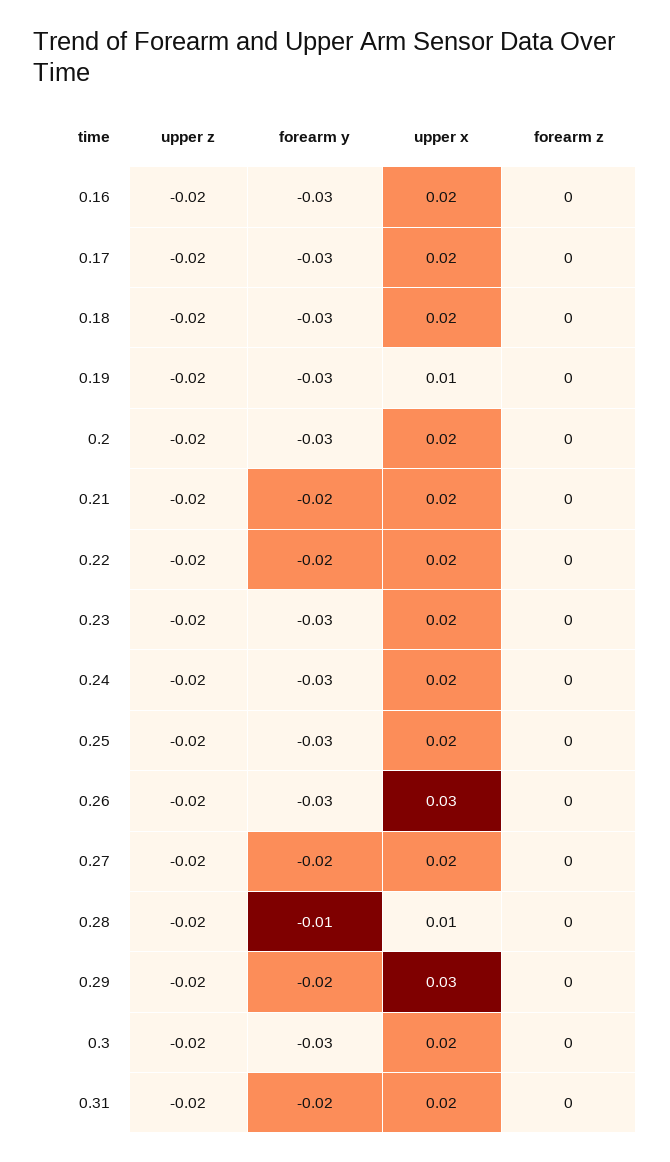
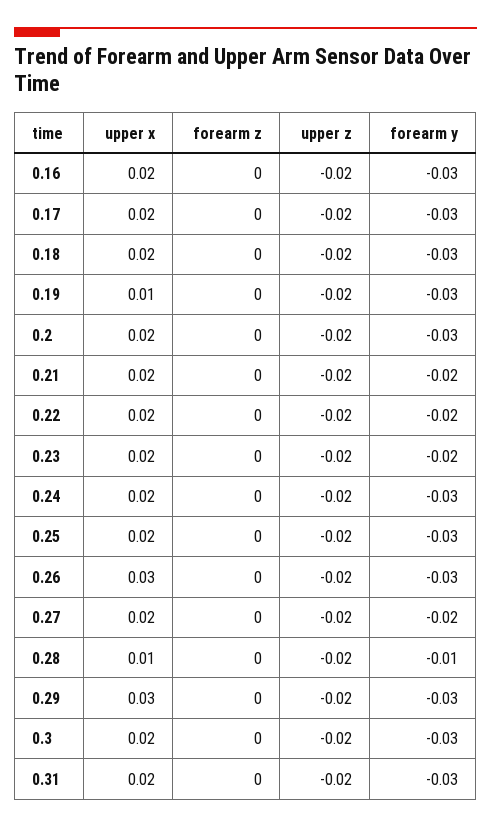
forearm y, 0.23: -0.03 -> -0.02
forearm y, 0.29: -0.02 -> -0.03
forearm y, 0.31: -0.02 -> -0.03

